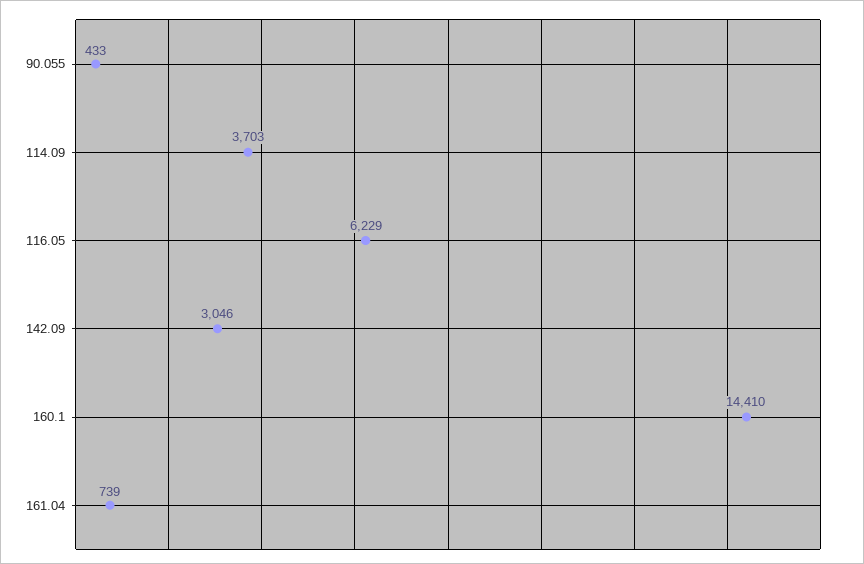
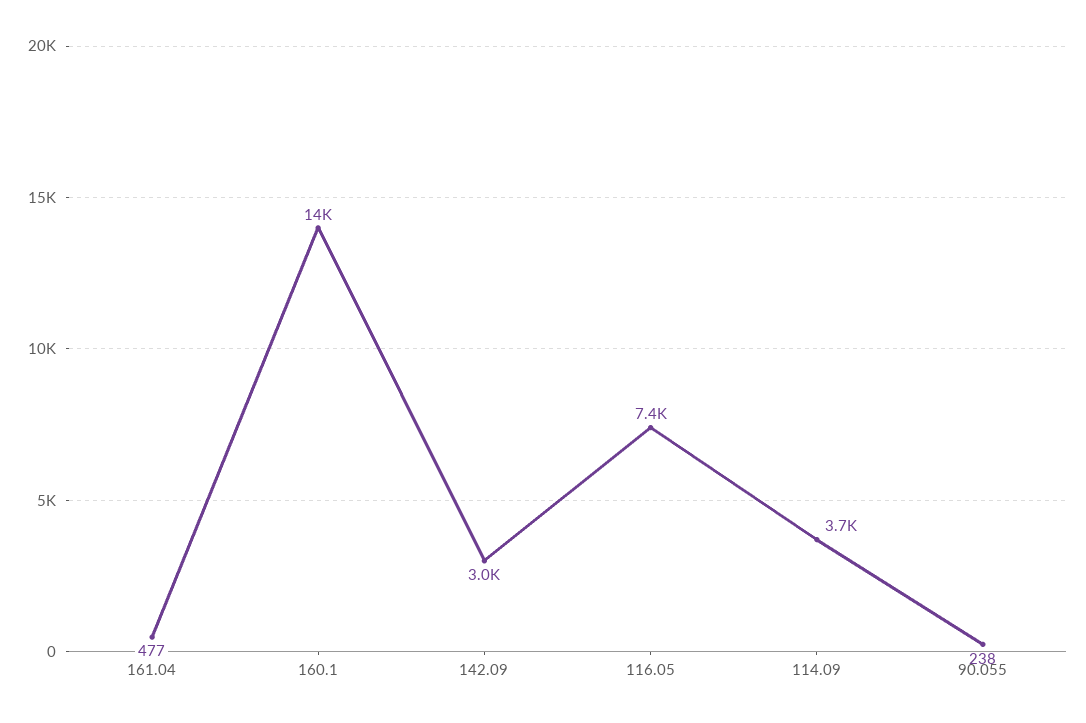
90.055: 433 -> 238
116.05: 6229 -> 7400
161.04: 739 -> 477

